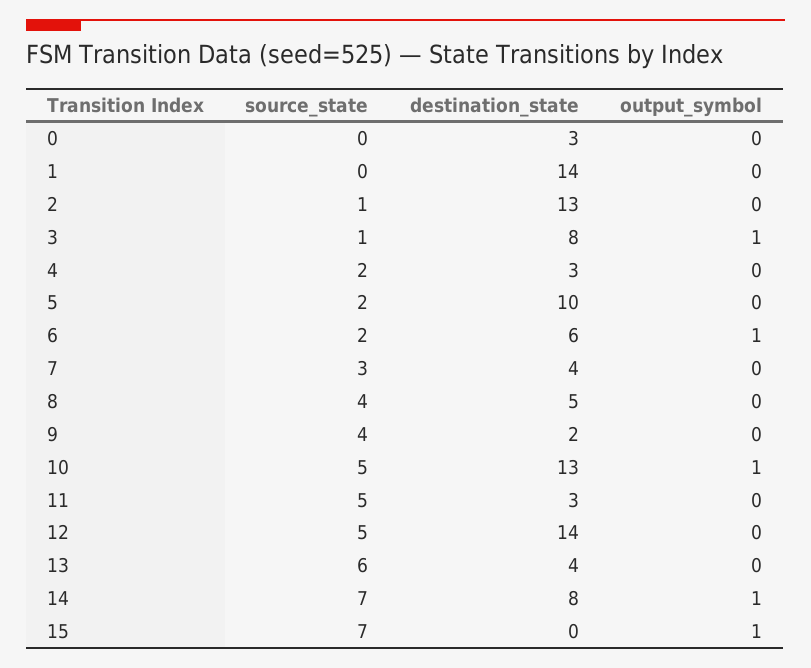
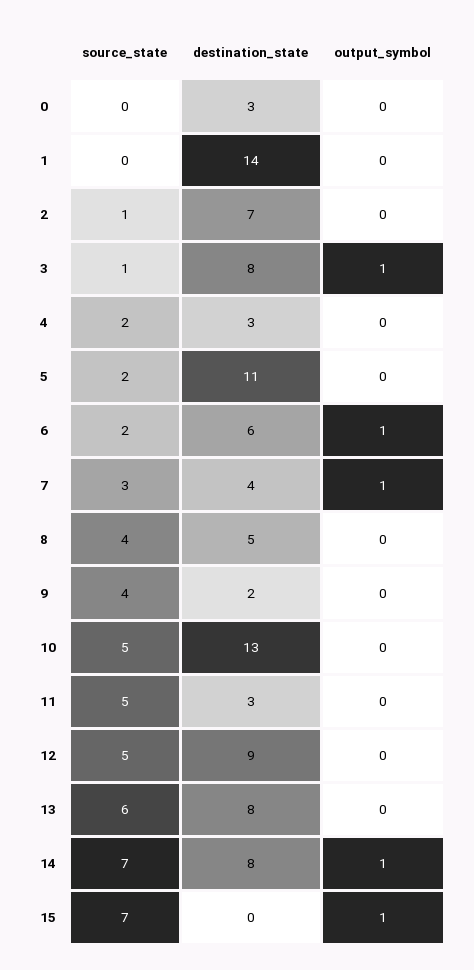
destination_state, 2: 13 -> 7
destination_state, 5: 10 -> 11
output_symbol, 7: 0 -> 1
output_symbol, 10: 1 -> 0
destination_state, 12: 14 -> 9
destination_state, 13: 4 -> 8

